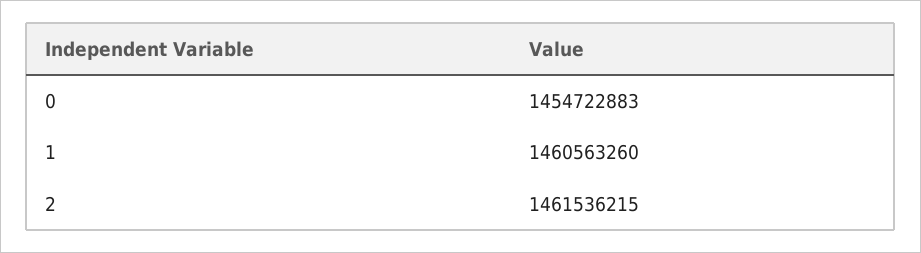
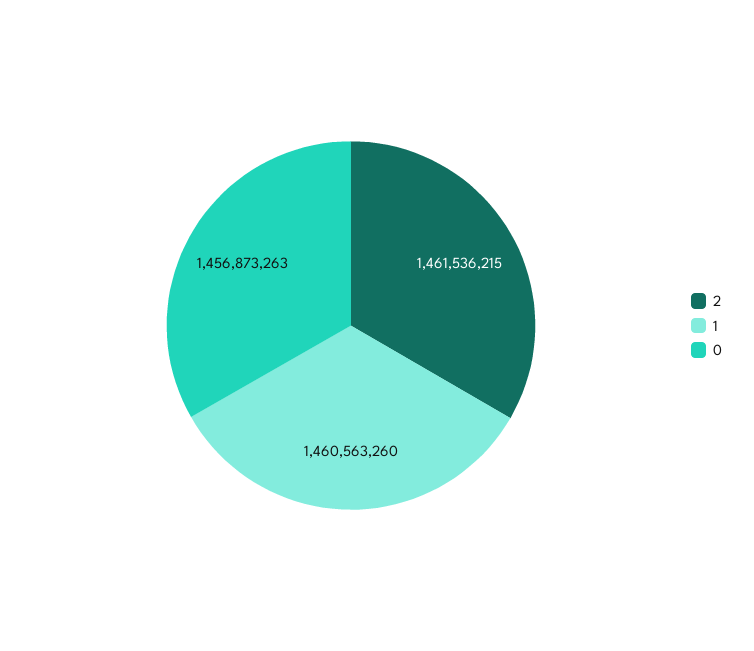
0: 1454722883 -> 1456873263

